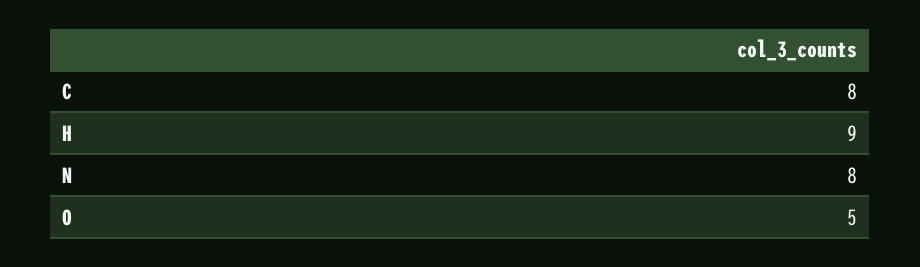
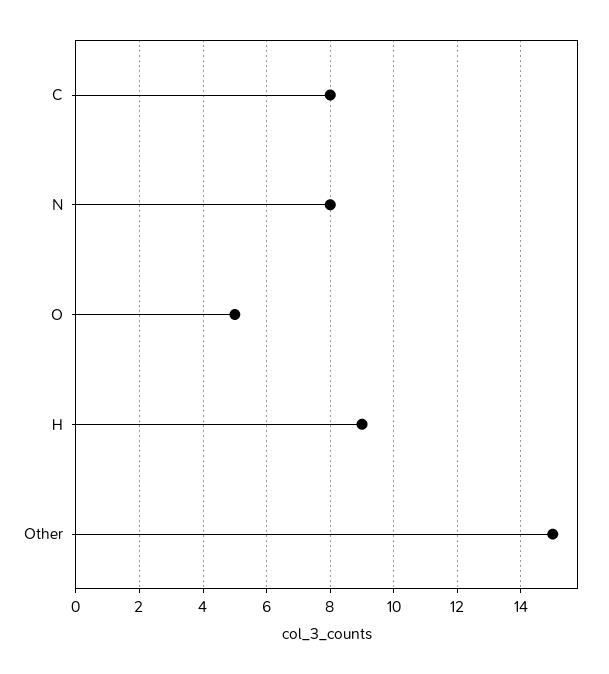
Other: none -> 15

